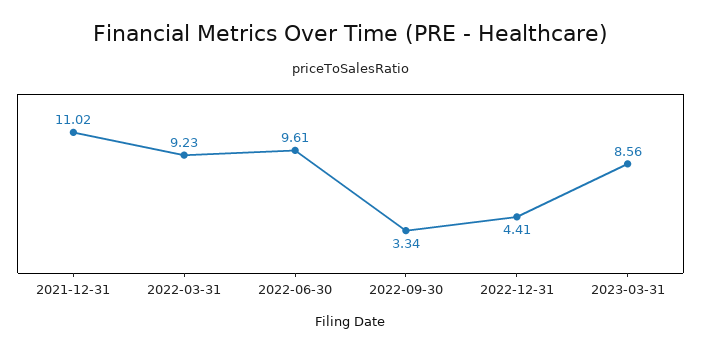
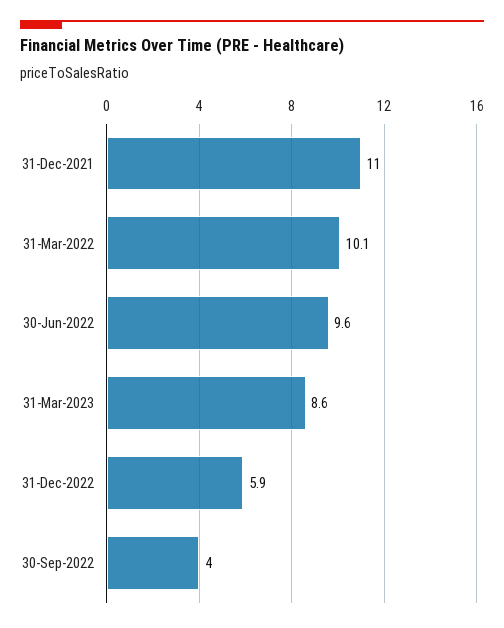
2022-03-31: 9.23 -> 10.1
2022-09-30: 3.34 -> 4
2022-12-31: 4.41 -> 5.9

